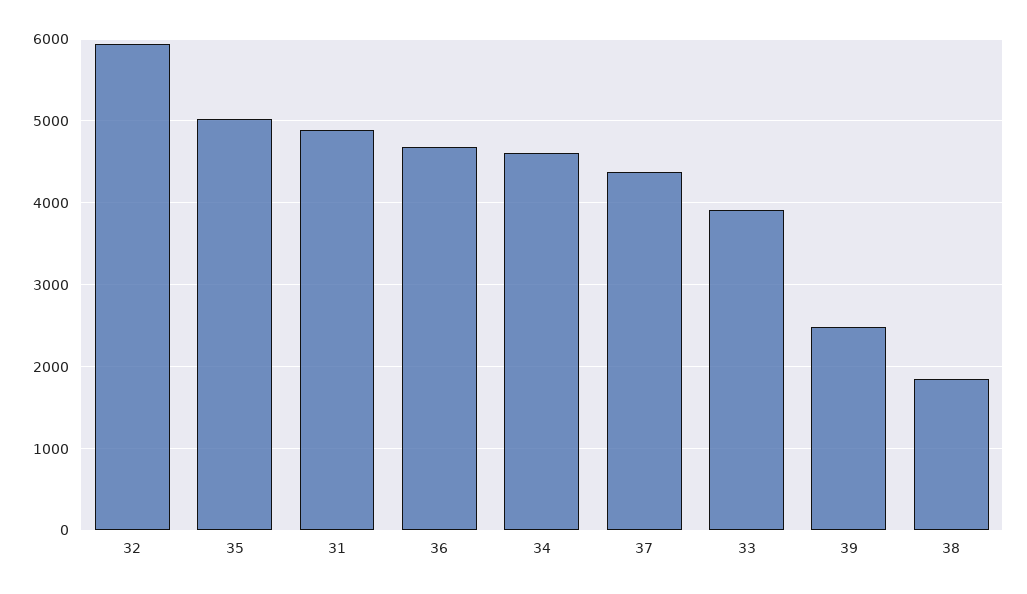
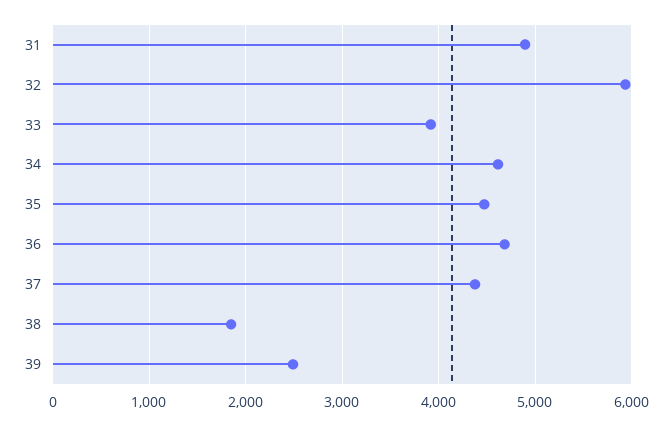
35: 5000 -> 4500

